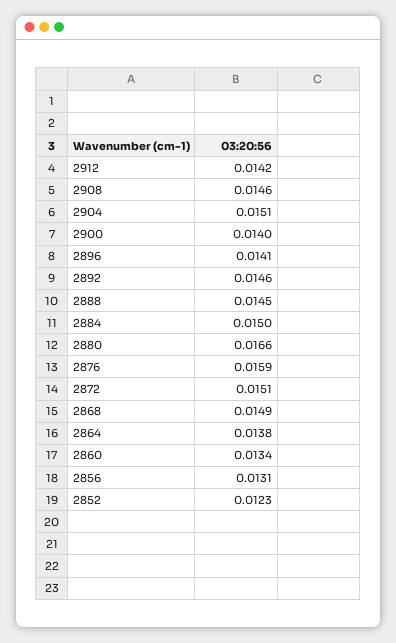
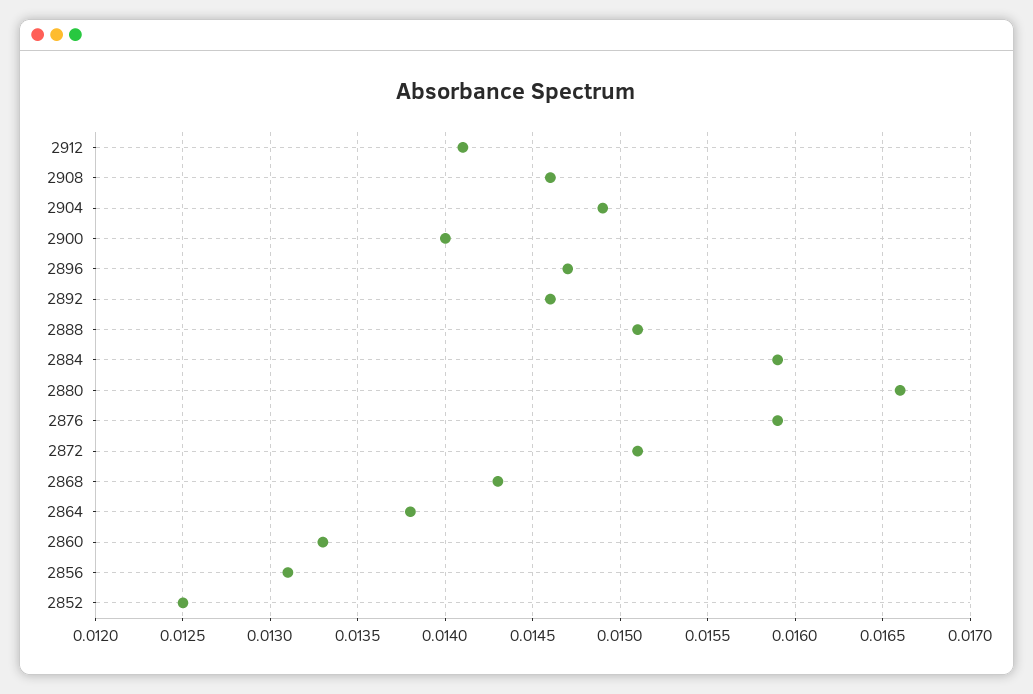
2912: 0.0142 -> 0.0141
2904: 0.0151 -> 0.0149
2896: 0.0141 -> 0.0147
2888: 0.0145 -> 0.0151
2884: 0.015 -> 0.0159
2868: 0.0149 -> 0.0143
2860: 0.0134 -> 0.0133
2852: 0.0123 -> 0.0125

